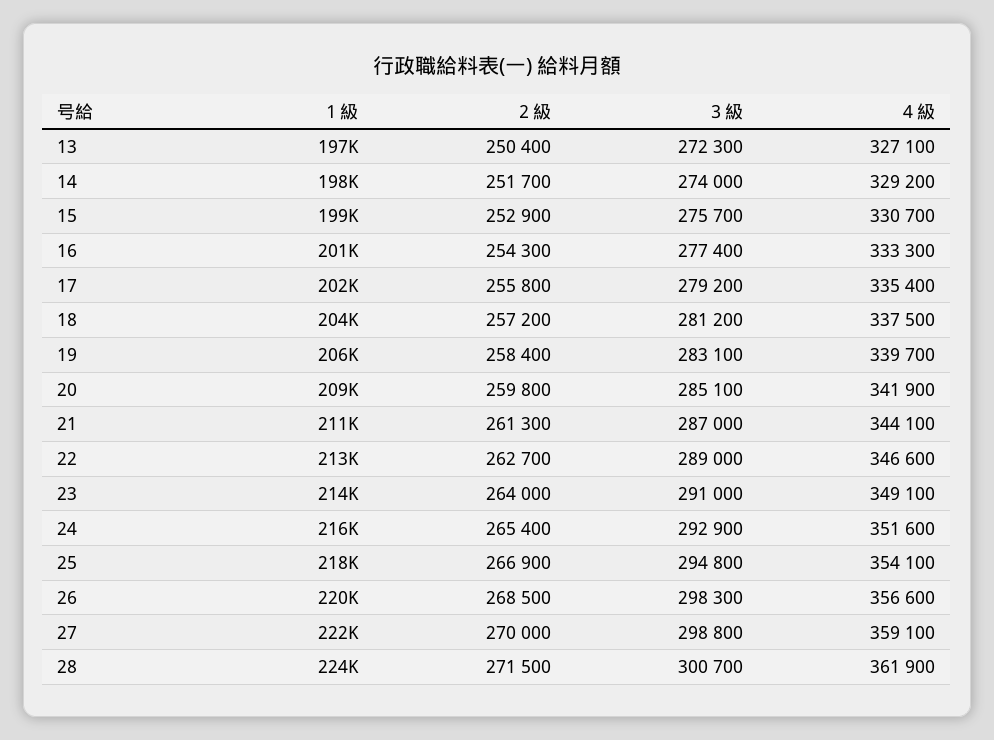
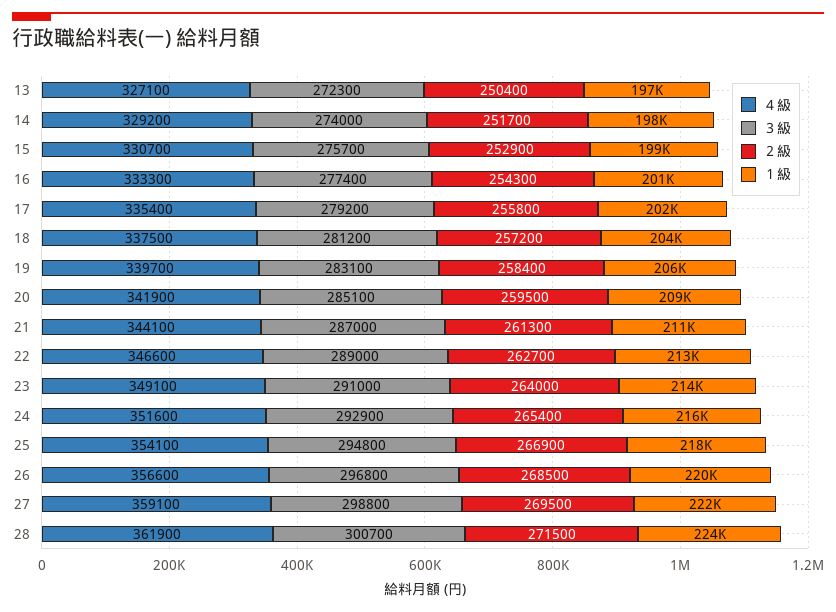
２級, 20: 259800 -> 259500
３級, 26: 298300 -> 296800
２級, 27: 270000 -> 269500

